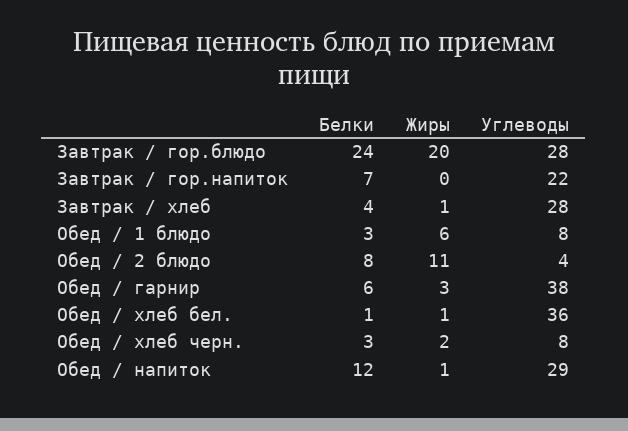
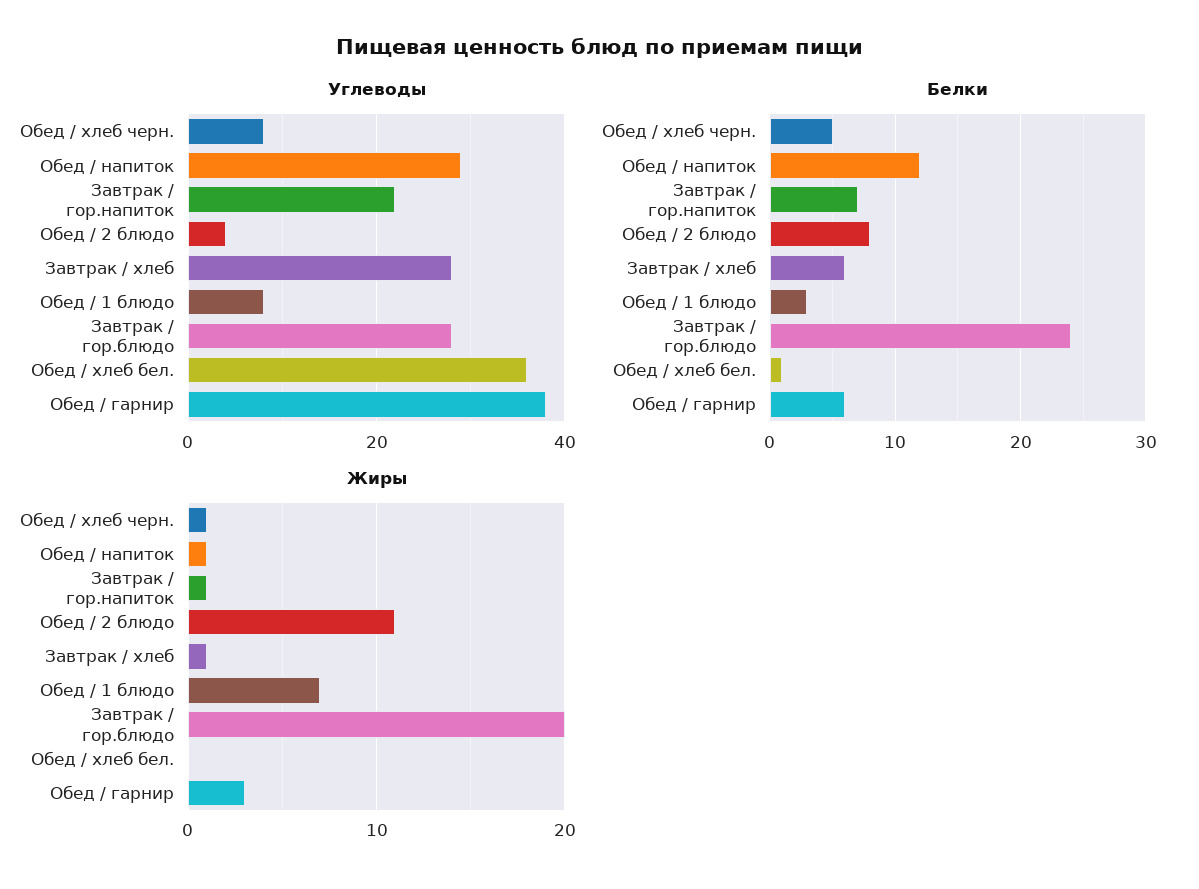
Жиры, Завтрак / гор.напиток: 0 -> 1
Белки, Завтрак / хлеб: 4 -> 6
Жиры, Обед / 1 блюдо: 6 -> 7
Жиры, Обед / хлеб бел.: 1 -> 0
Белки, Обед / хлеб черн.: 3 -> 5
Жиры, Обед / хлеб черн.: 2 -> 1

